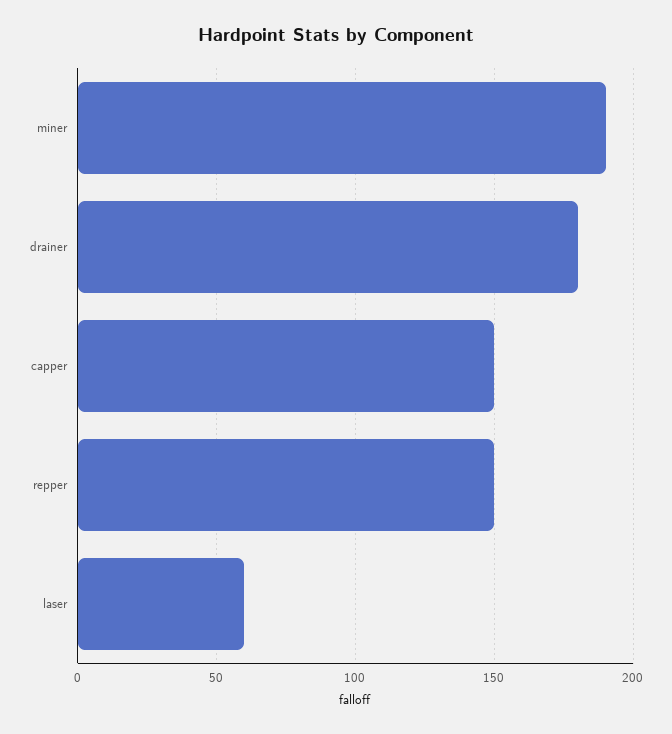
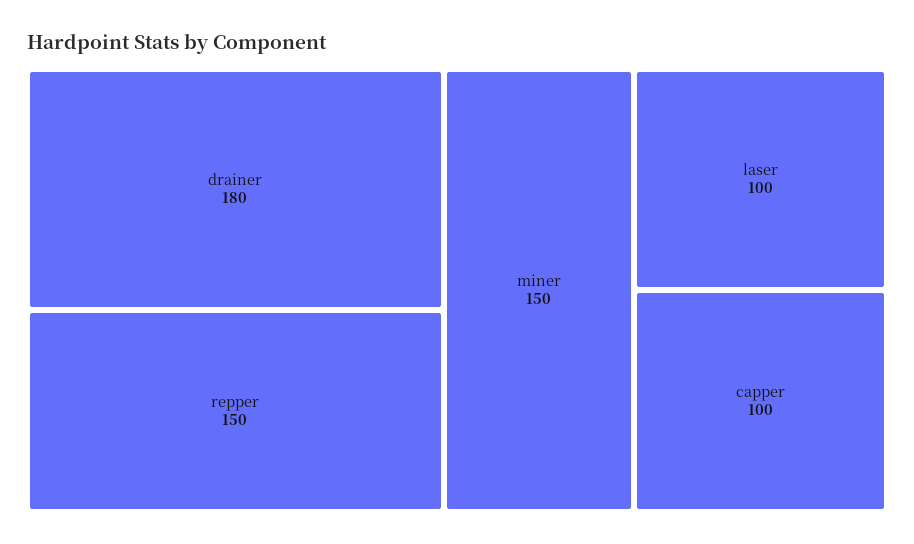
miner: 190 -> 150
capper: 150 -> 100
laser: 60 -> 100

